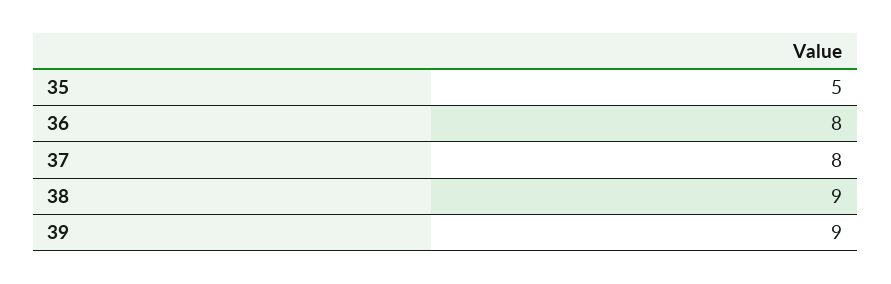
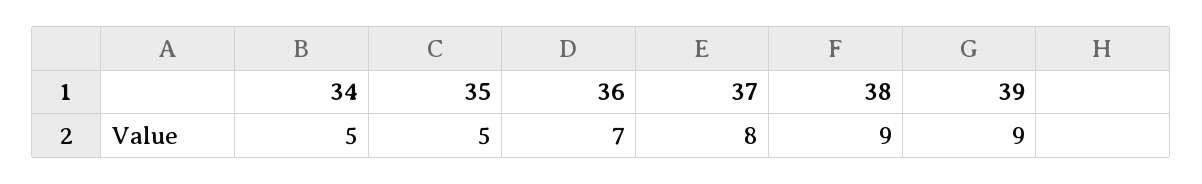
36: 8 -> 7
34: none -> 5

